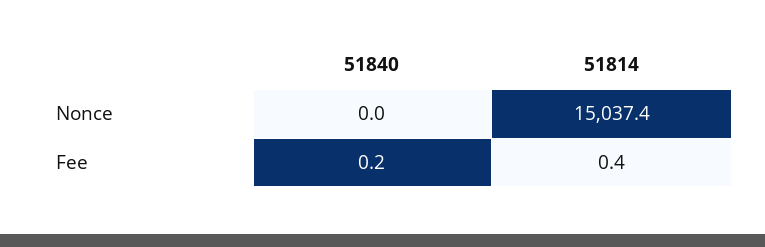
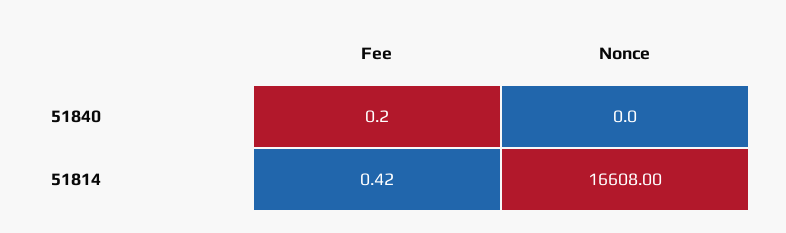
51814, Nonce: 15037.4 -> 16608

